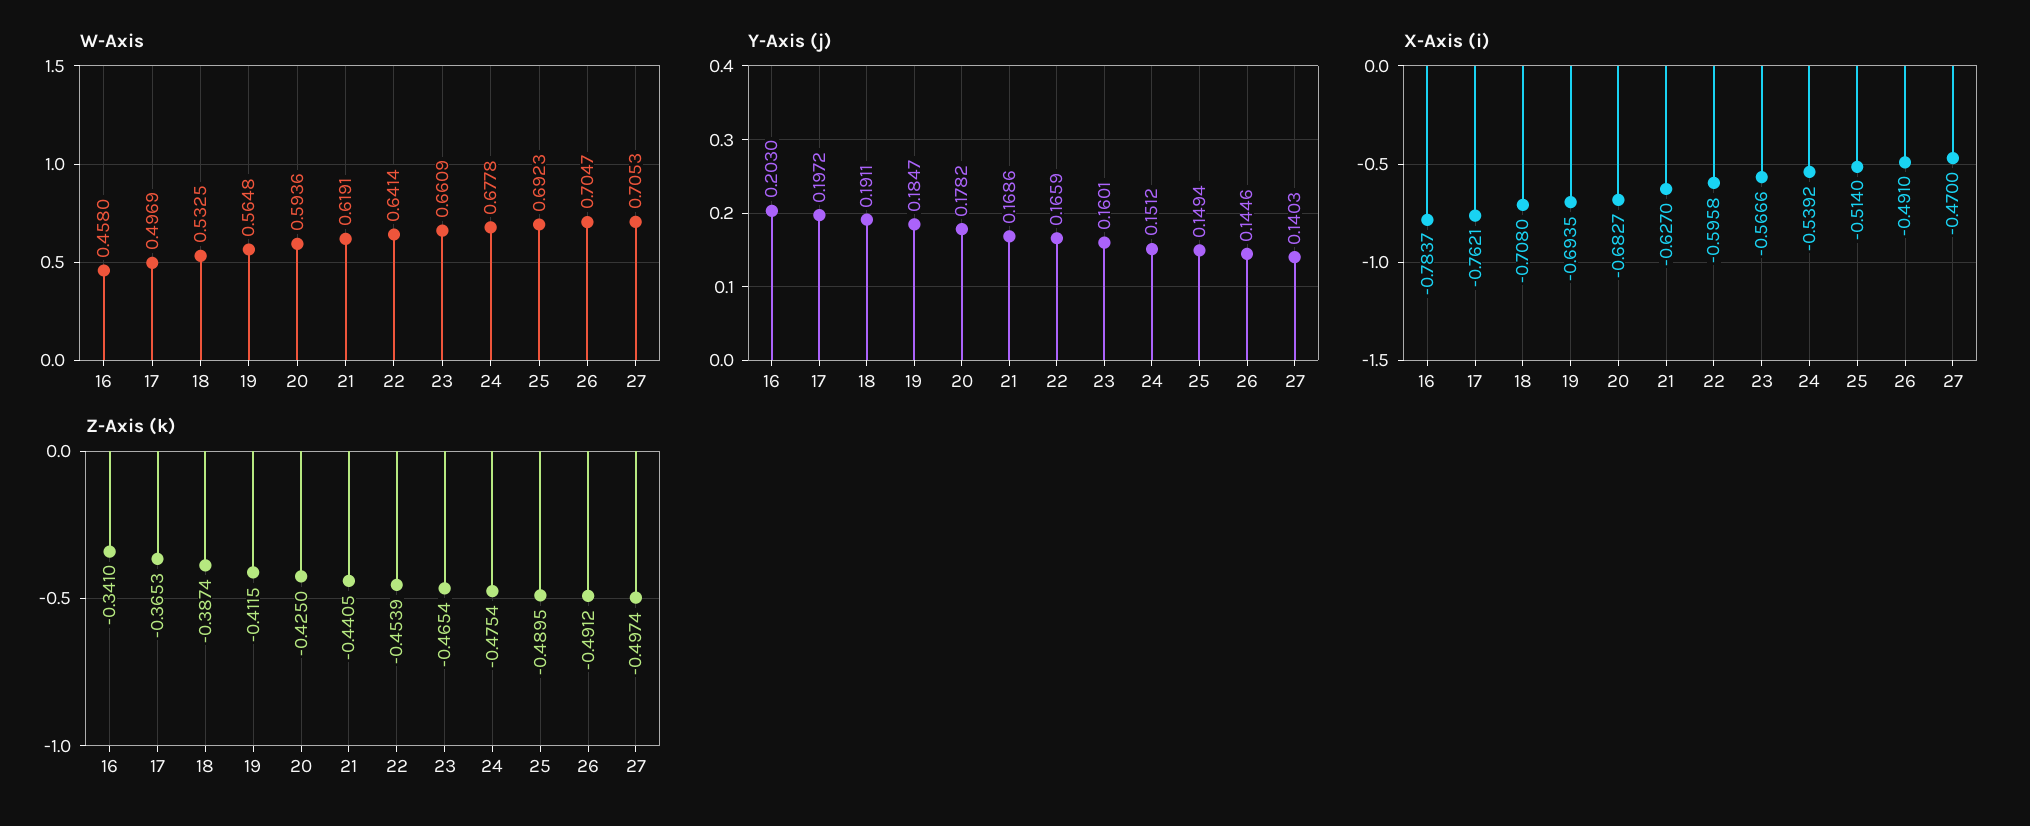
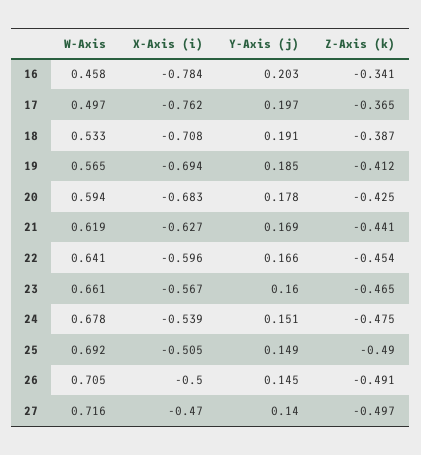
W-Axis, 27: 0.7053 -> 0.716
X-Axis (i), 25: -0.514 -> -0.505
X-Axis (i), 26: -0.491 -> -0.5

